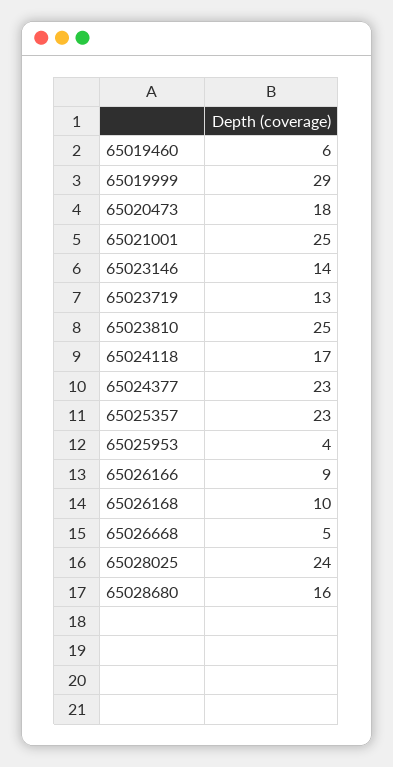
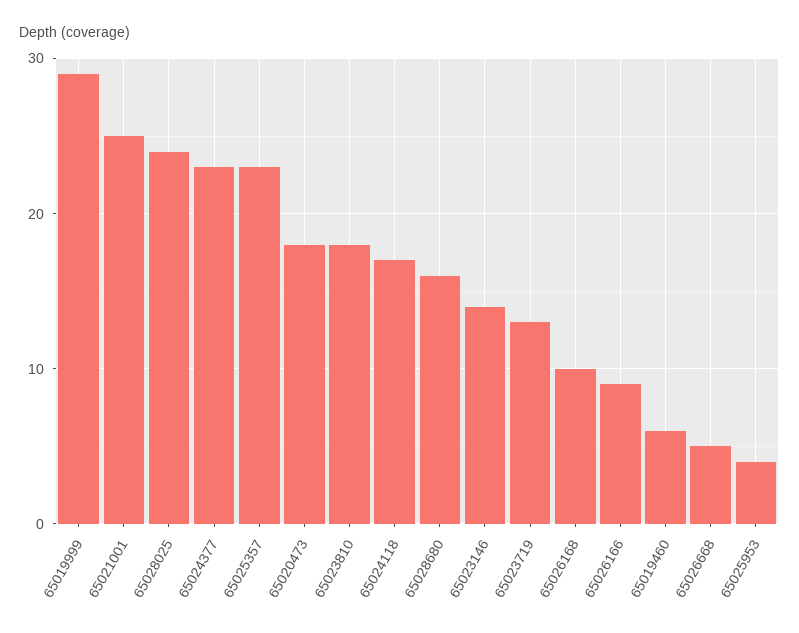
65023810: 25 -> 18

